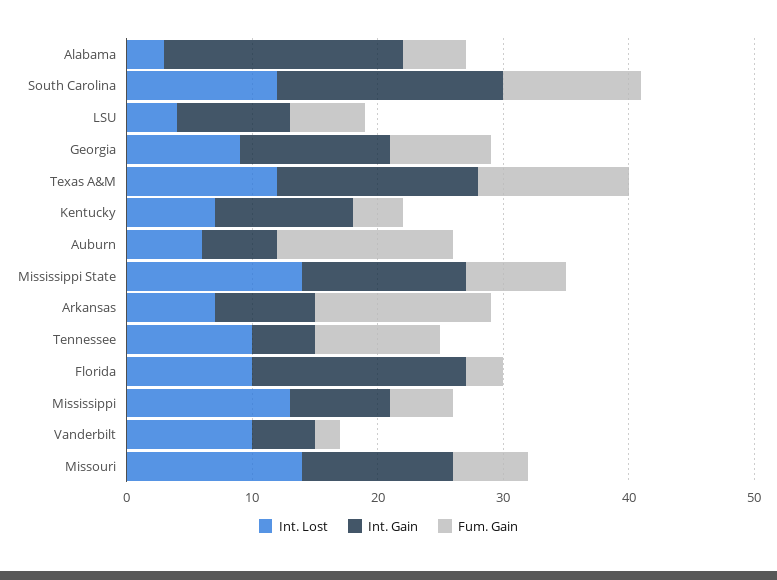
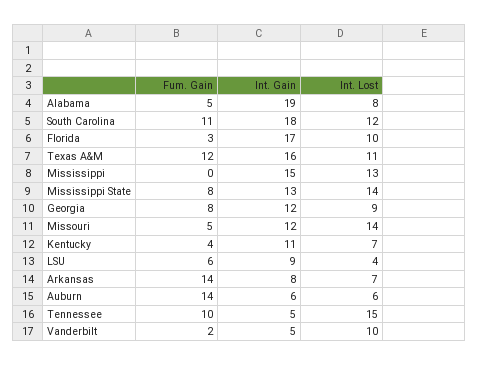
Int. Lost, Alabama: 3 -> 8
Int. Lost, Texas A&M: 12 -> 11
Int. Lost, Tennessee: 10 -> 15
Int. Gain, Mississippi: 8 -> 15
Fum. Gain, Mississippi: 5 -> 0
Fum. Gain, Missouri: 6 -> 5

